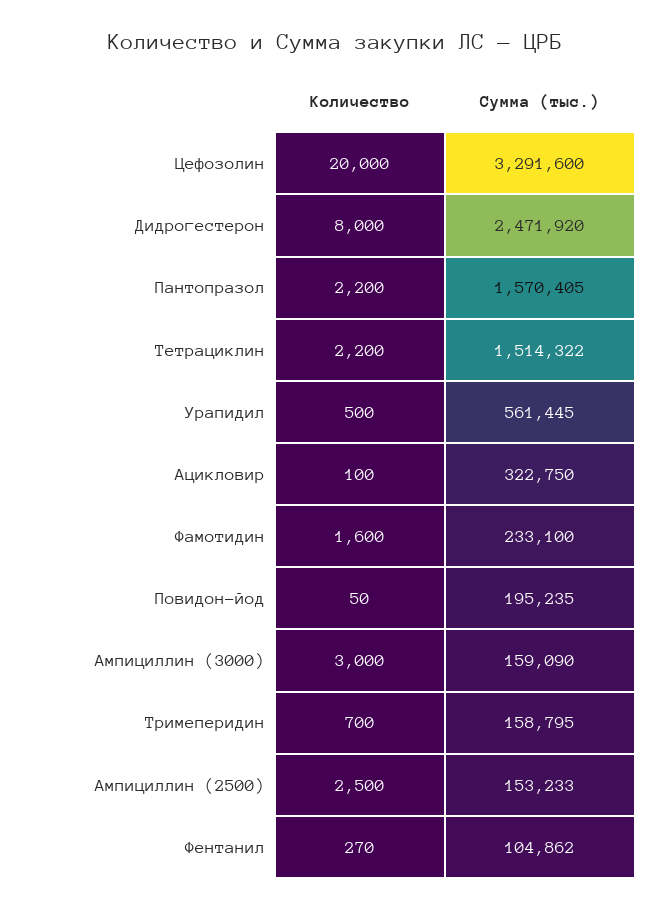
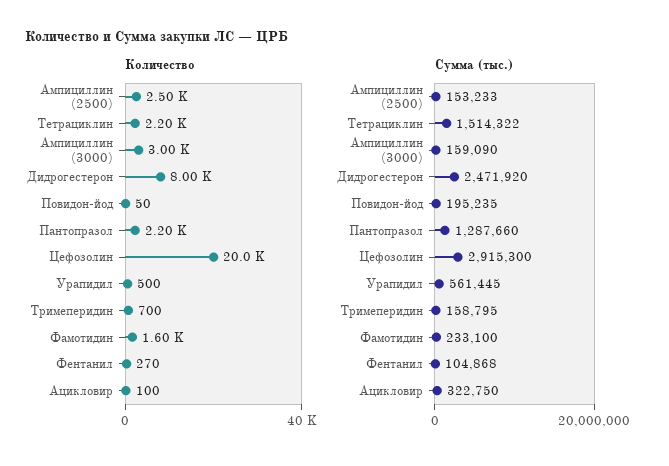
Сумма (тыс.), Цефозолин: 3291600 -> 2915300
Сумма (тыс.), Пантопразол: 1570405 -> 1287660
Сумма (тыс.), Фентанил: 104862 -> 104868

